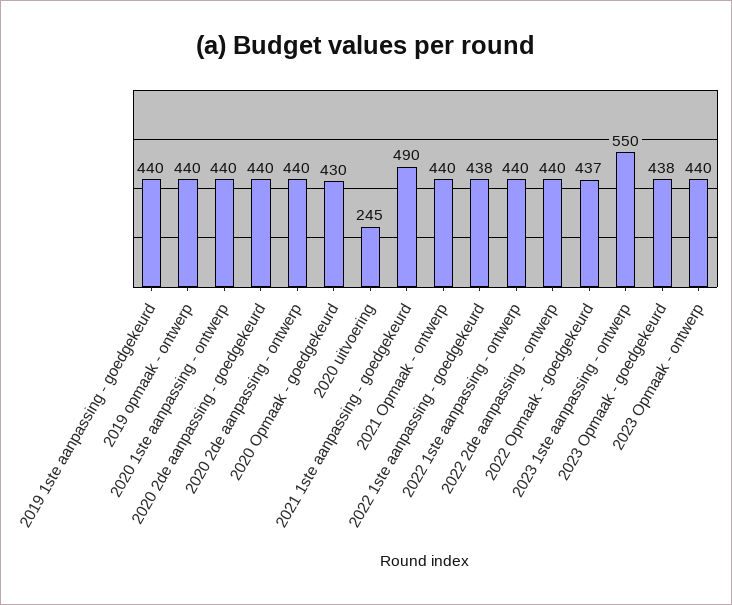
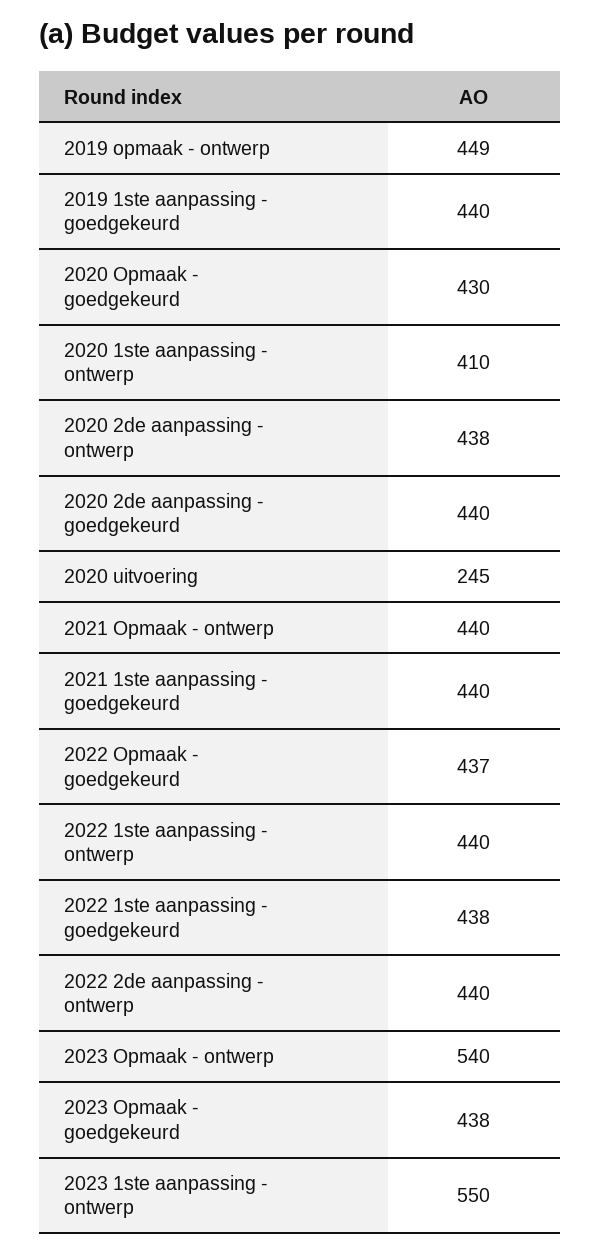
2019 opmaak - ontwerp: 440 -> 449
2020 1ste aanpassing - ontwerp: 440 -> 410
2020 2de aanpassing - ontwerp: 440 -> 438
2021 1ste aanpassing - goedgekeurd: 490 -> 440
2023 Opmaak - ontwerp: 440 -> 540

